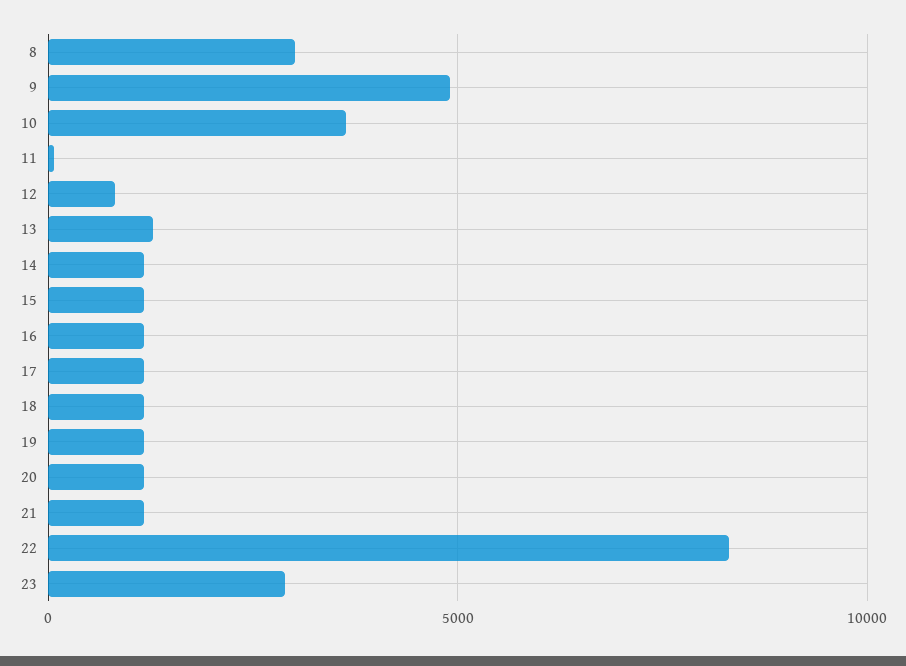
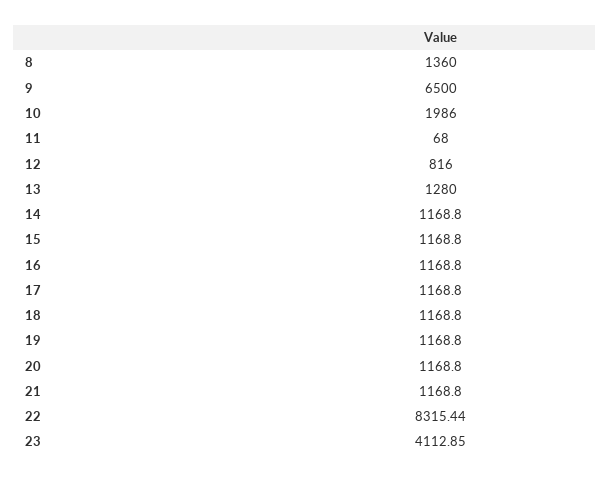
8: 3000 -> 1360
9: 5000 -> 6500
10: 3500 -> 1986
23: 3000 -> 4112.85

